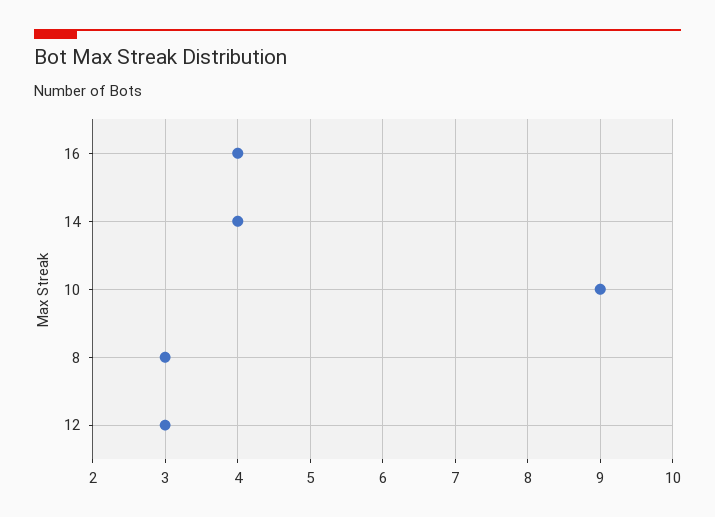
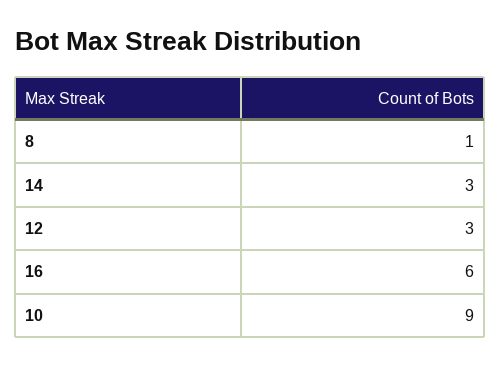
16: 4 -> 6
14: 4 -> 3
8: 3 -> 1

